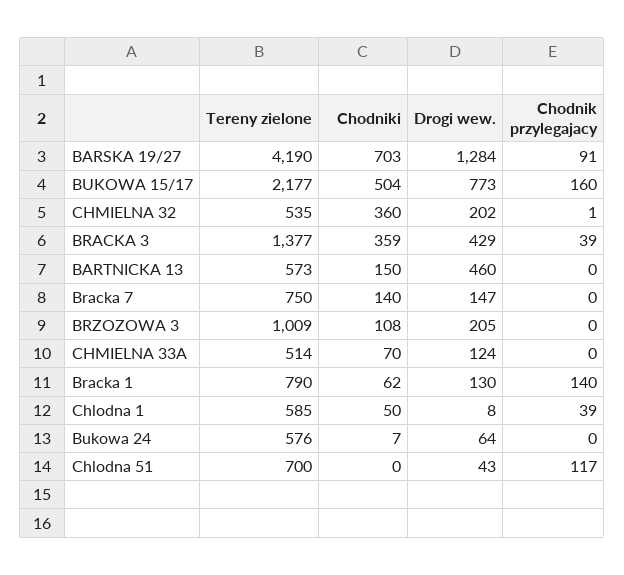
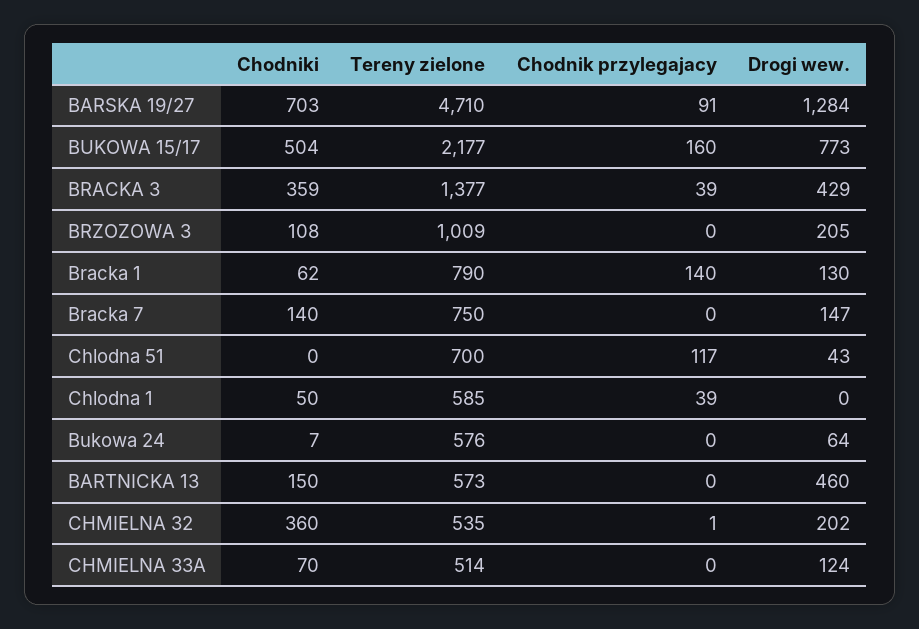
Tereny zielone, BARSKA 19/27: 4190 -> 4710
Drogi wew., Chlodna 1: 8 -> 0

